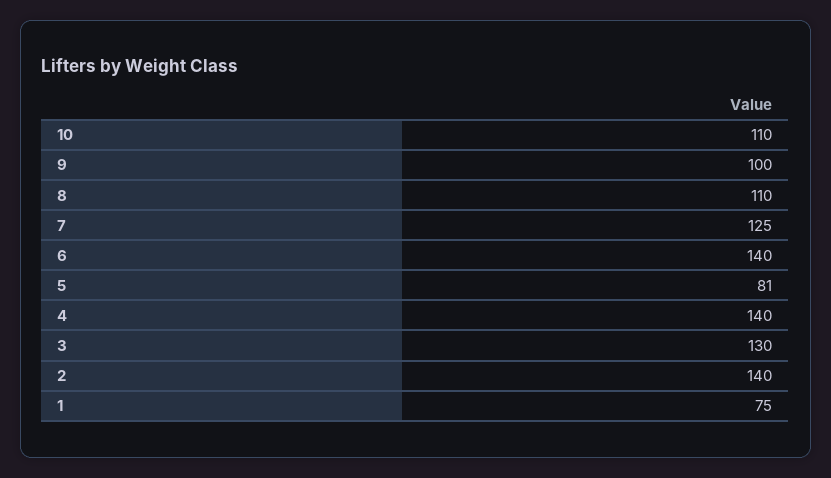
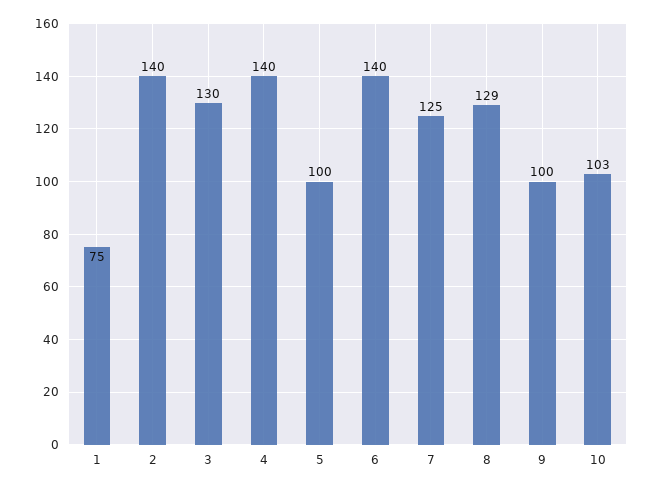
10: 110 -> 103
8: 110 -> 129
5: 81 -> 100

